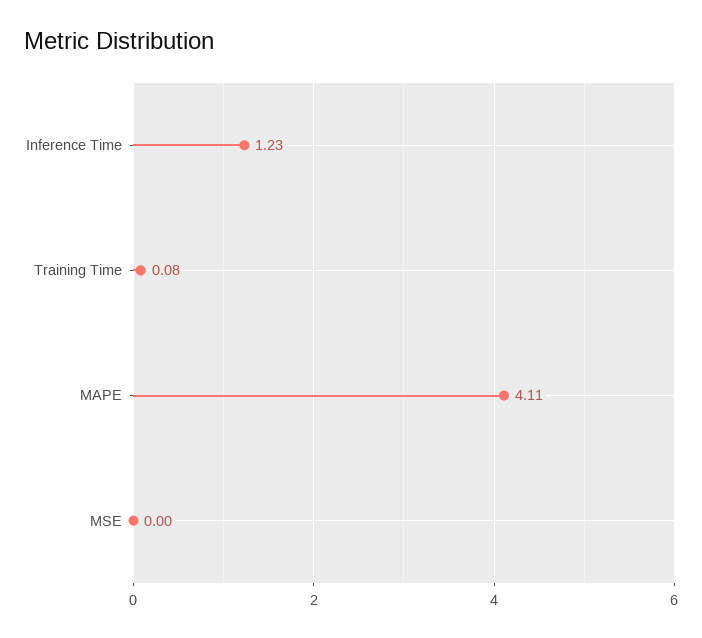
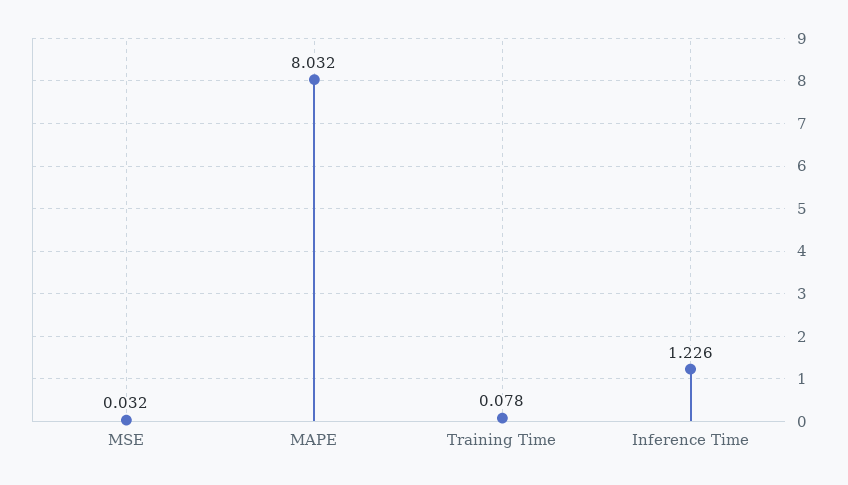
MAPE: 4.11 -> 8.032
MSE: 0 -> 0.032

